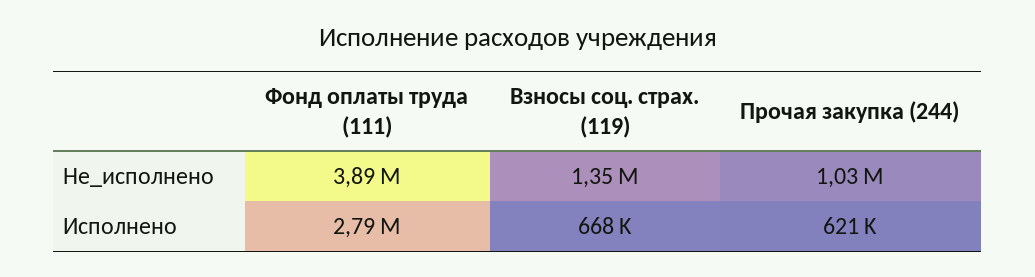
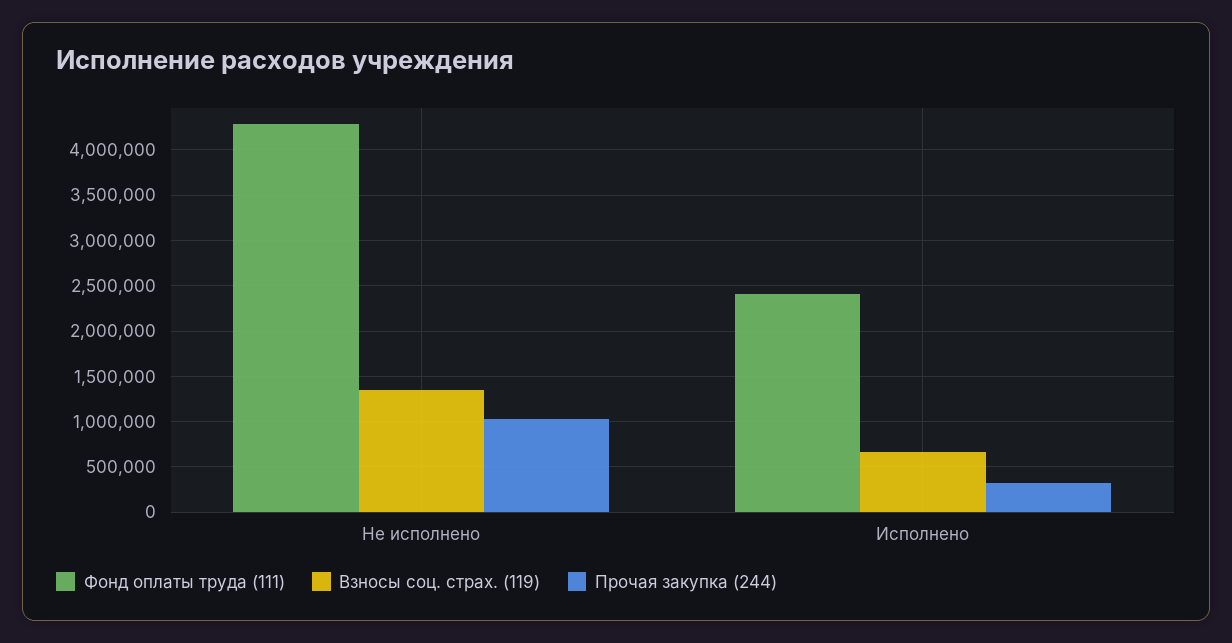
Фонд оплаты труда (111), Не_исполнено: 3890000 -> 4300000
Фонд оплаты труда (111), Исполнено: 2790000 -> 2400000
Прочая закупка (244), Исполнено: 621000 -> 300000

